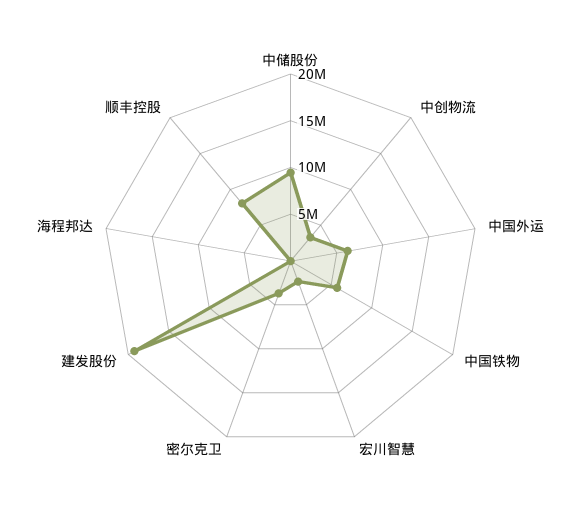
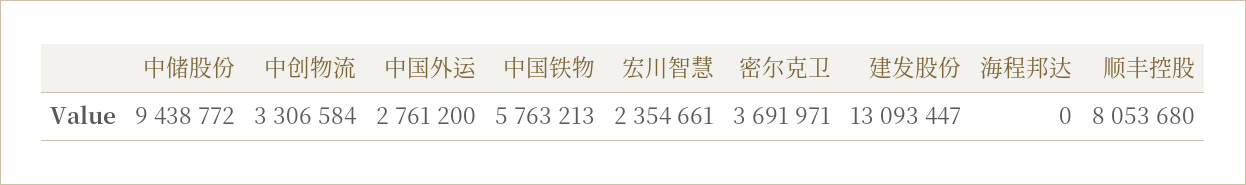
中国外运: 6000000 -> 2761200
建发股份: 19000000 -> 13093447

